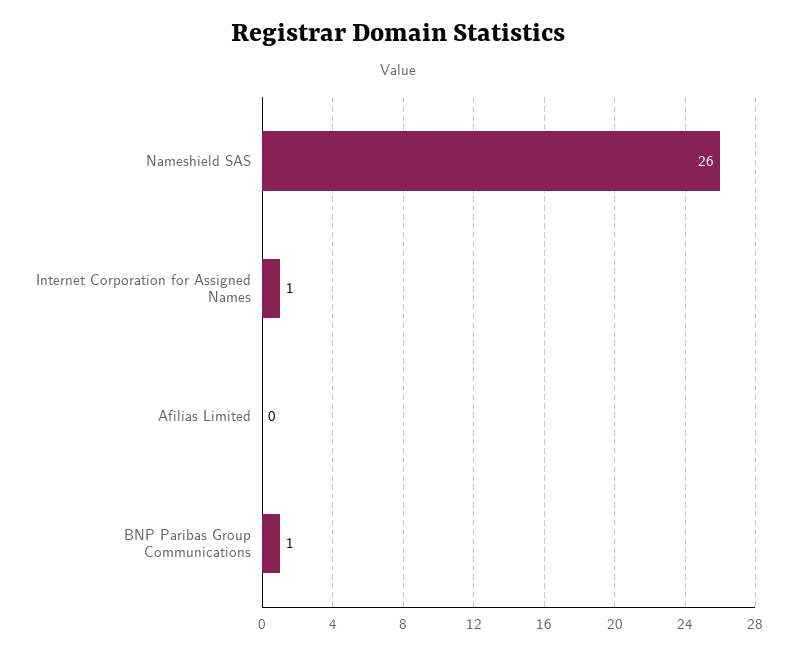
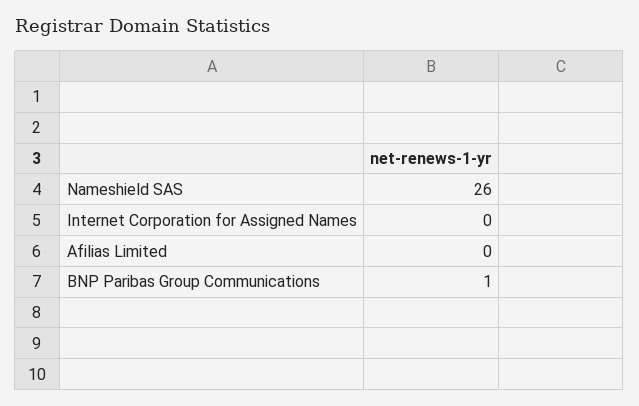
Internet Corporation for Assigned Names: 1 -> 0

